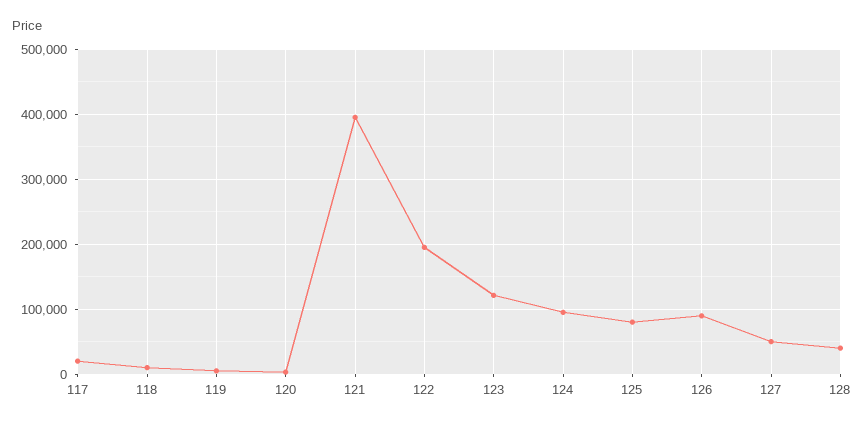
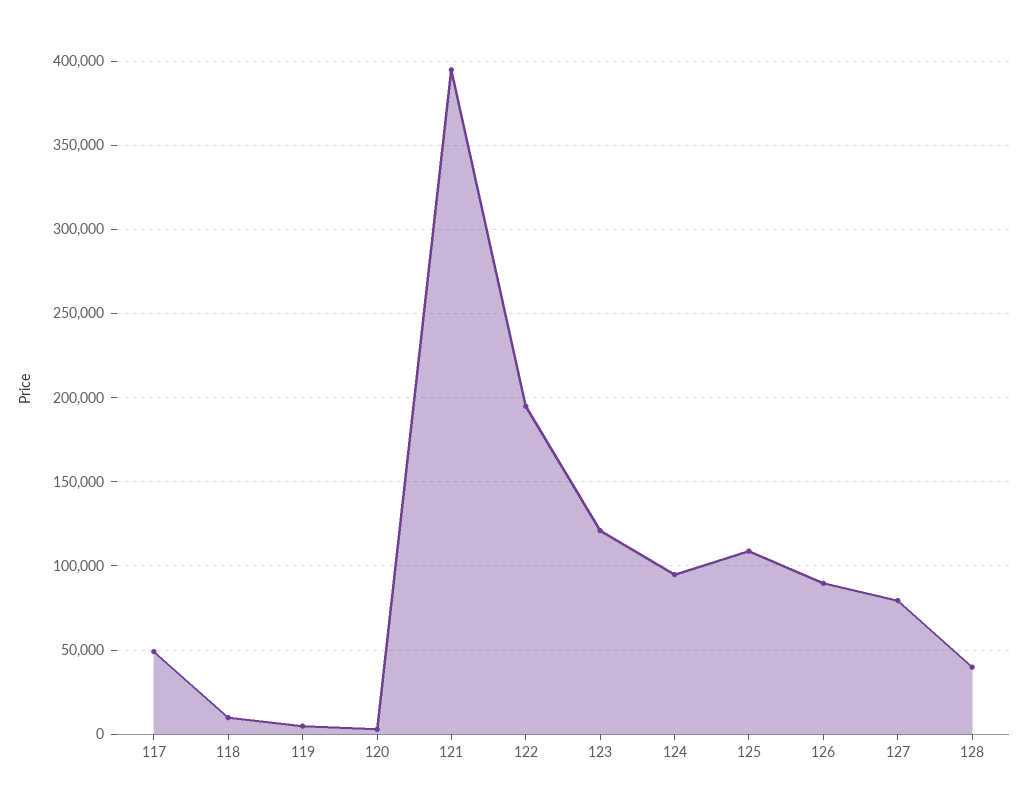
117: 20000 -> 50000
125: 80000 -> 110000
127: 50000 -> 80000

